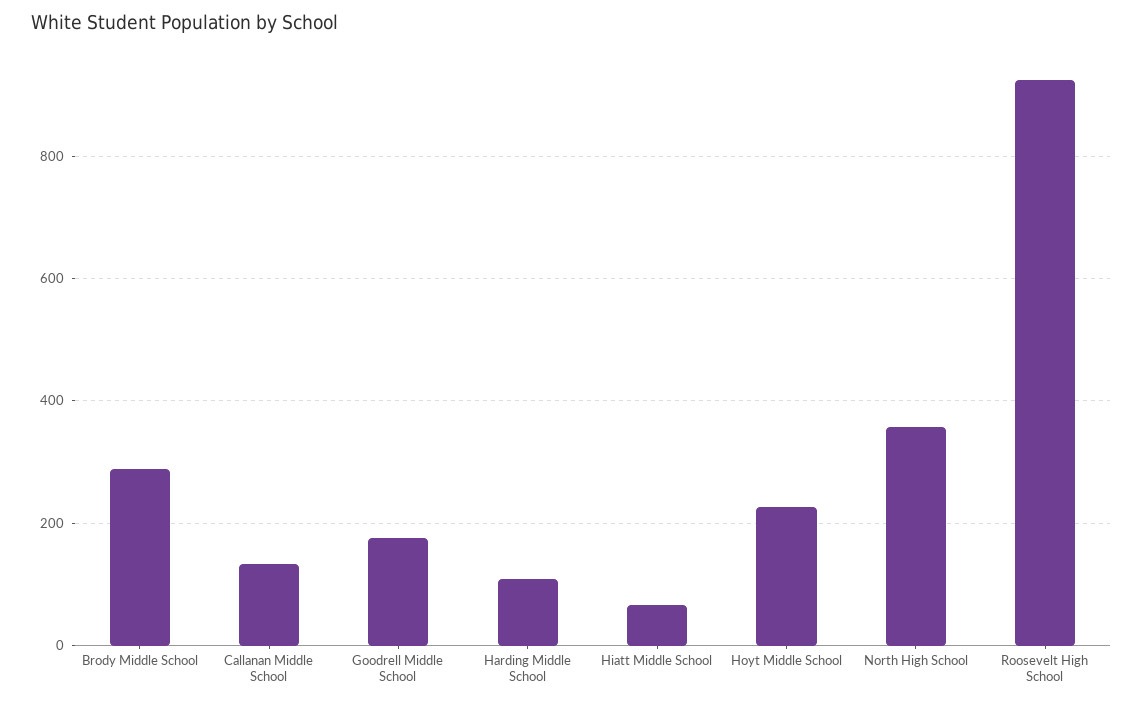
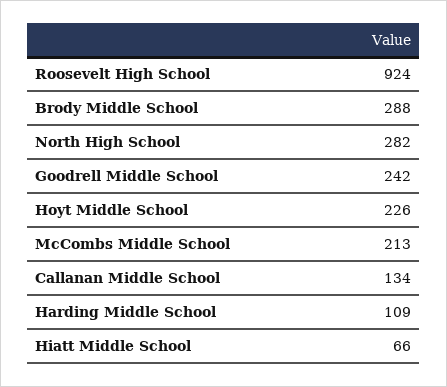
Goodrell Middle School: 180 -> 242
North High School: 360 -> 282
McCombs Middle School: none -> 213

